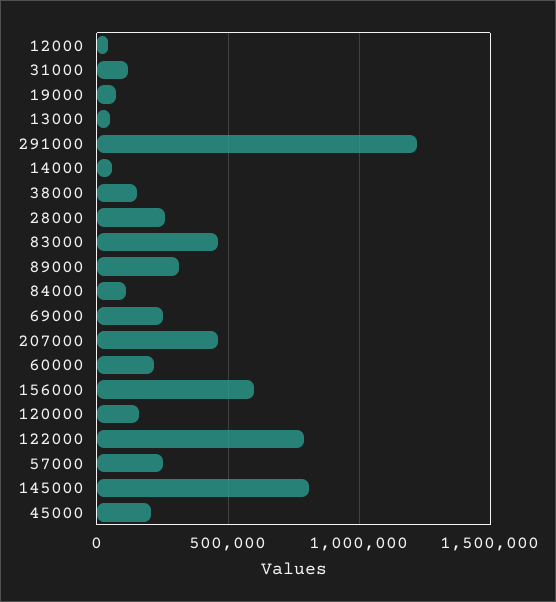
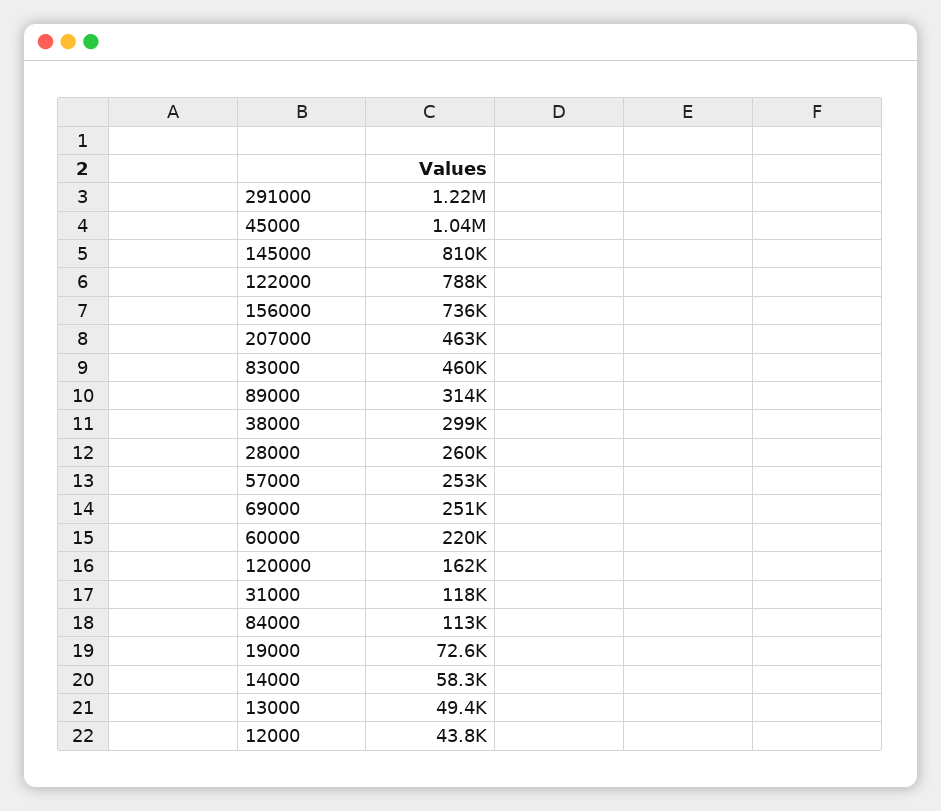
38000: 150000 -> 299000
156000: 600000 -> 736000
45000: 200000 -> 1040000

